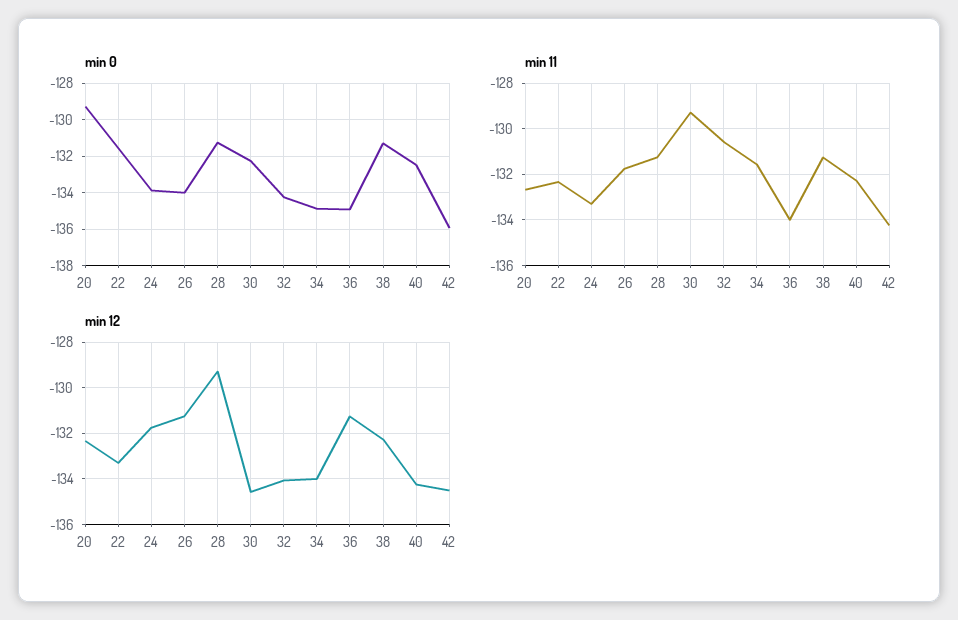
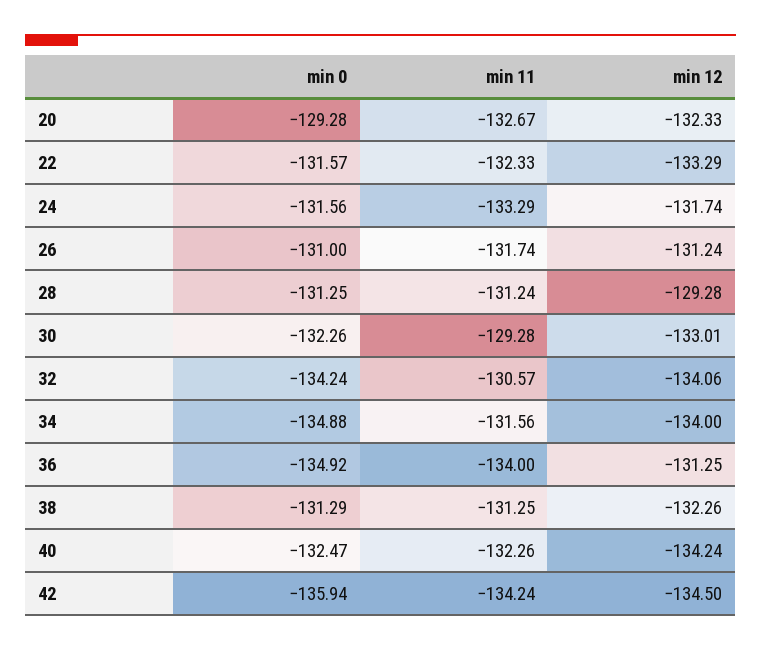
min 0, 24: -134 -> -131.56
min 0, 26: -134 -> -131
min 12, 30: -134.5 -> -133.01

